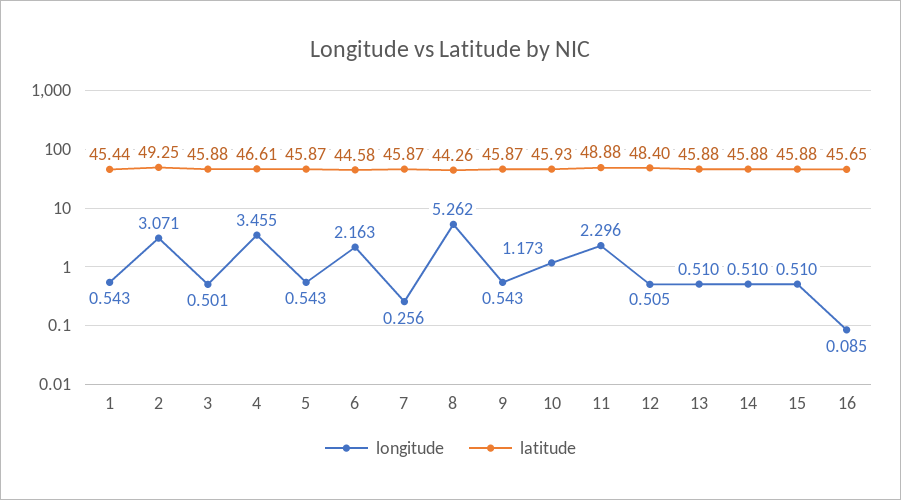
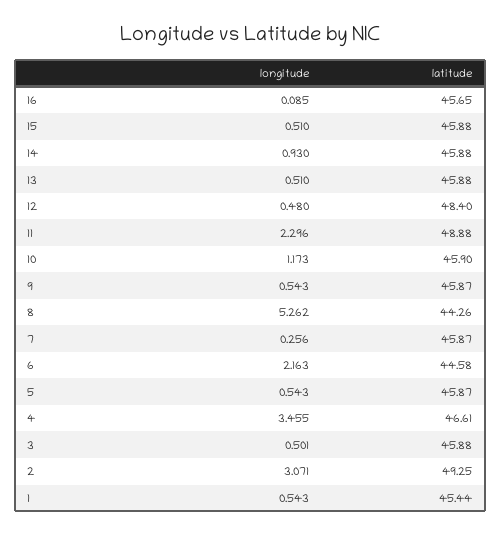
latitude, 10: 45.93 -> 45.9
longitude, 12: 0.505 -> 0.48
longitude, 14: 0.51 -> 0.93

